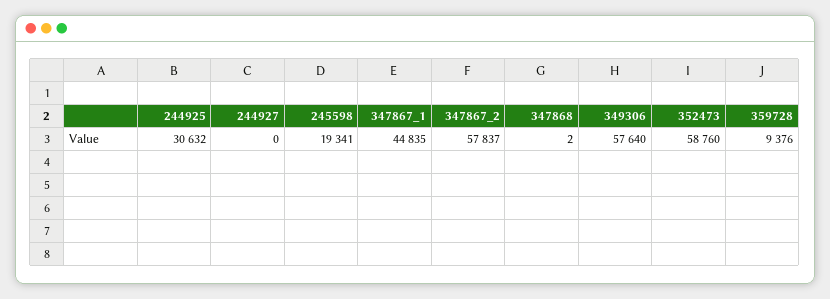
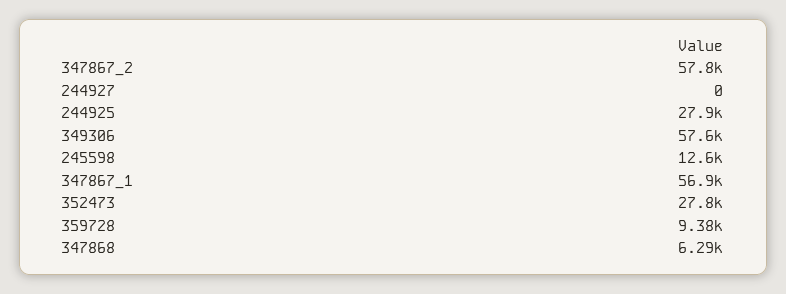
244925: 30632 -> 27900
245598: 19341 -> 12600
347867_1: 44835 -> 56900
347868: 2 -> 6290
352473: 58760 -> 27800

